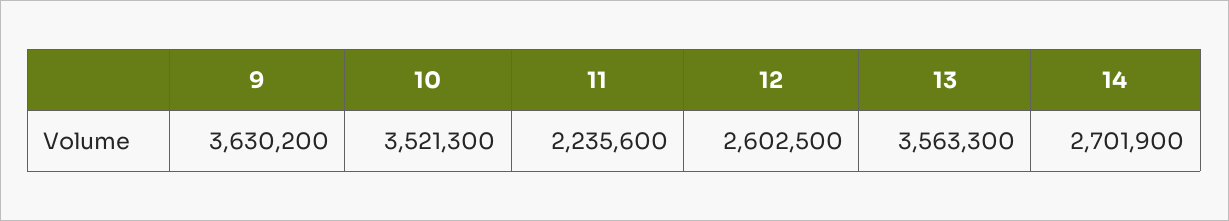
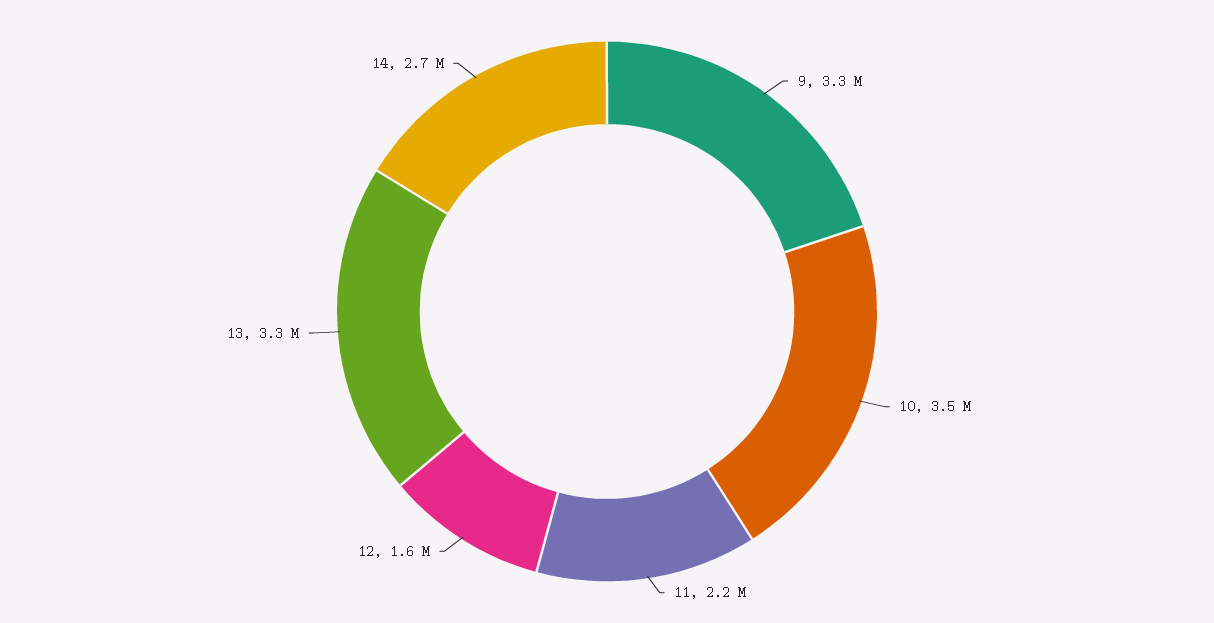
9: 3630200 -> 3300000
12: 2602500 -> 1600000
13: 3563300 -> 3300000

